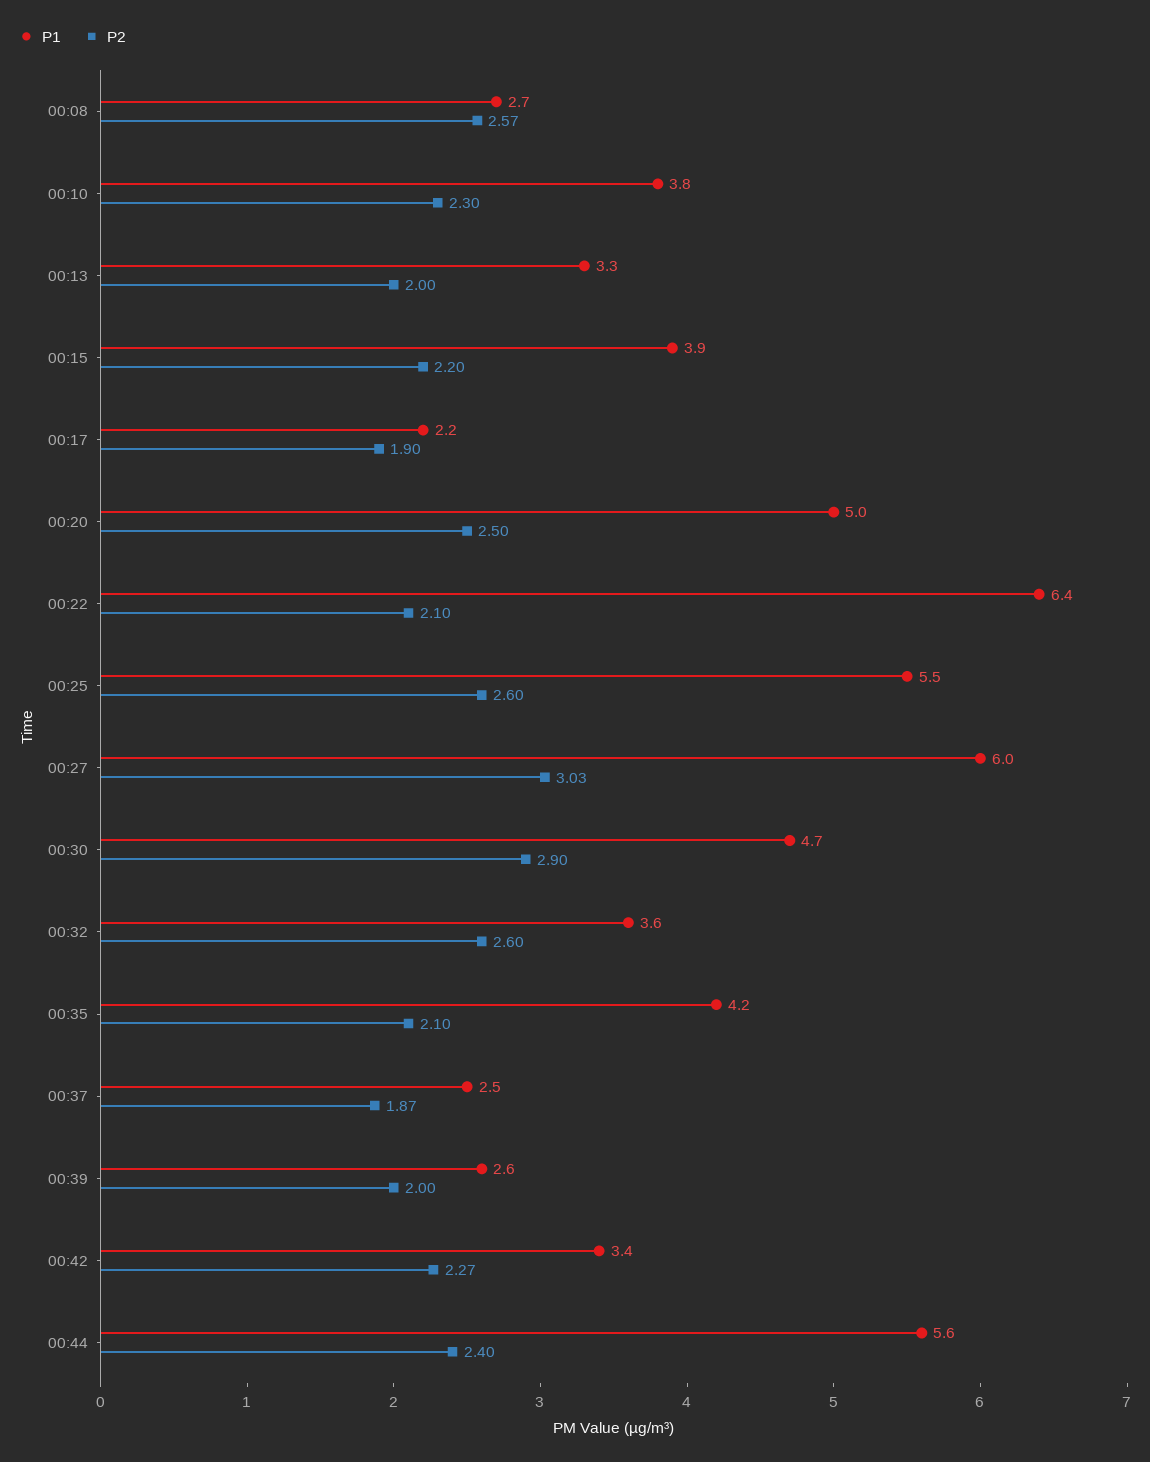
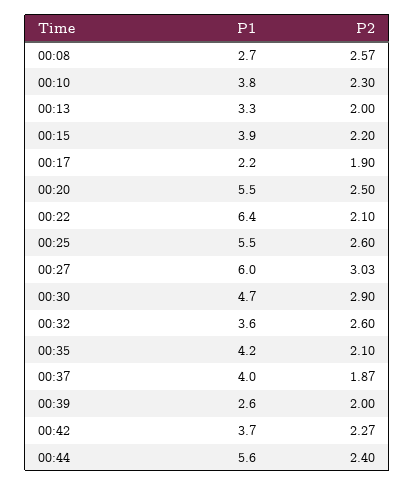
P1, 00:20: 5 -> 5.5
P1, 00:37: 2.5 -> 4
P1, 00:42: 3.4 -> 3.7

